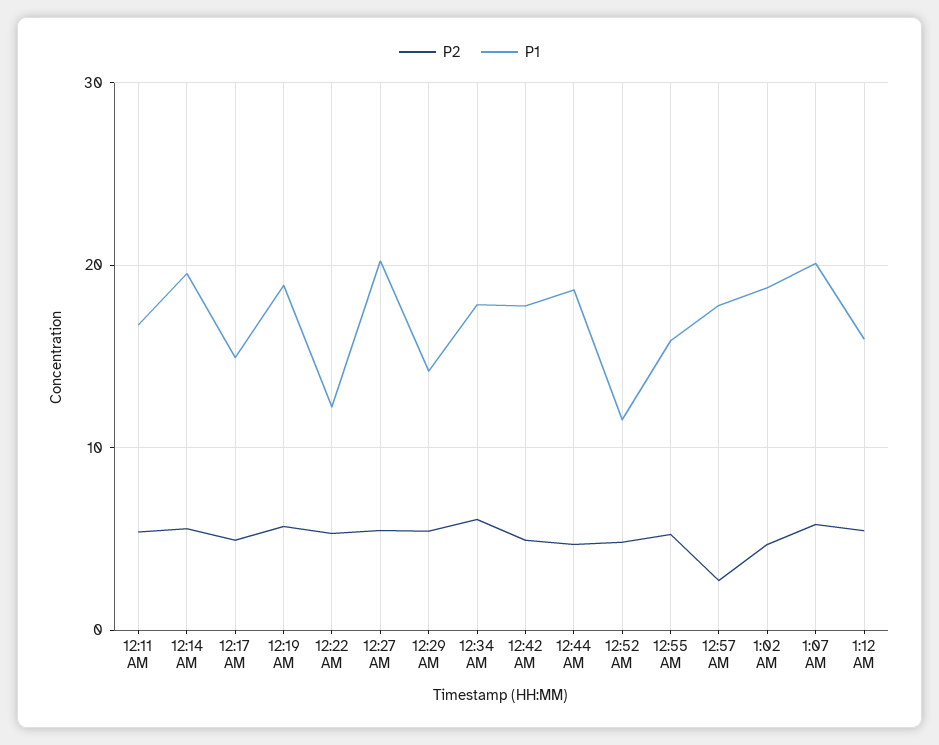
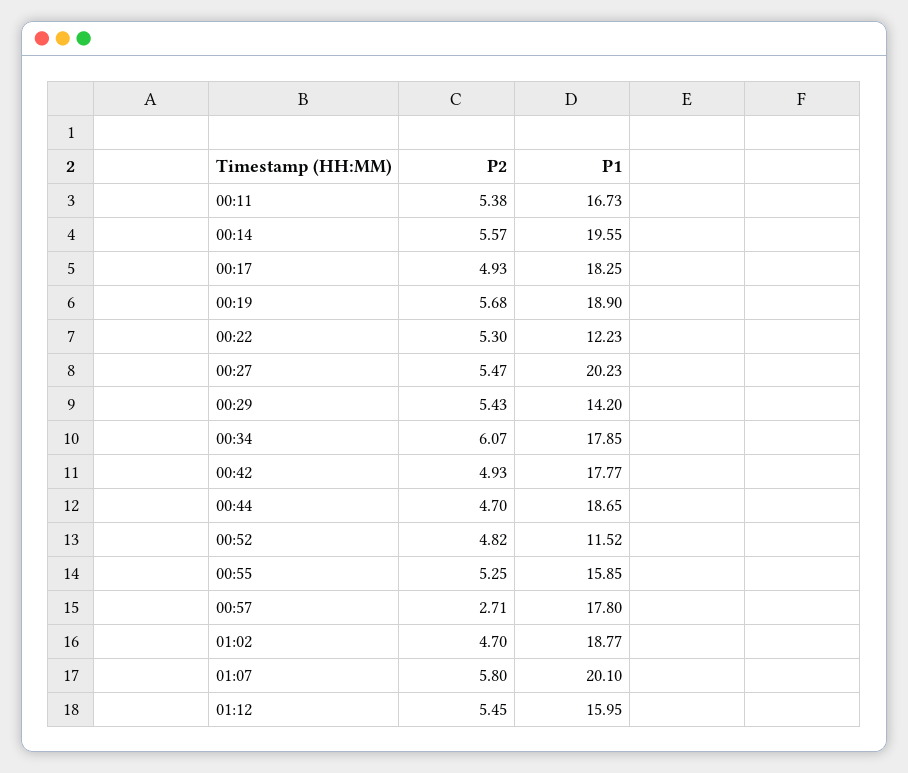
P1, 12:17 AM: 15 -> 18.25

